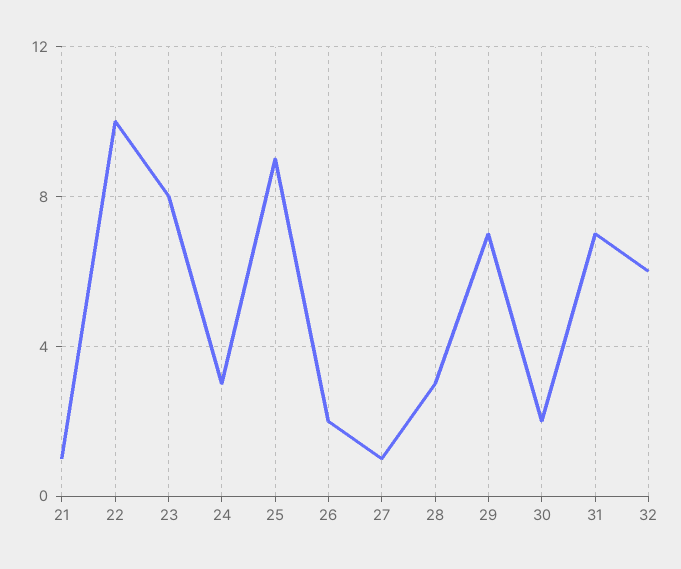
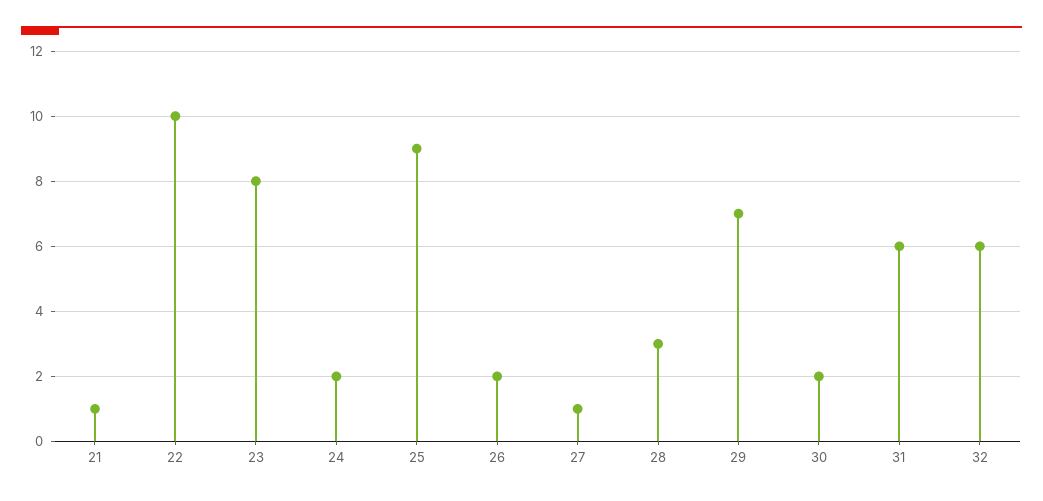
24: 3 -> 2
31: 7 -> 6

